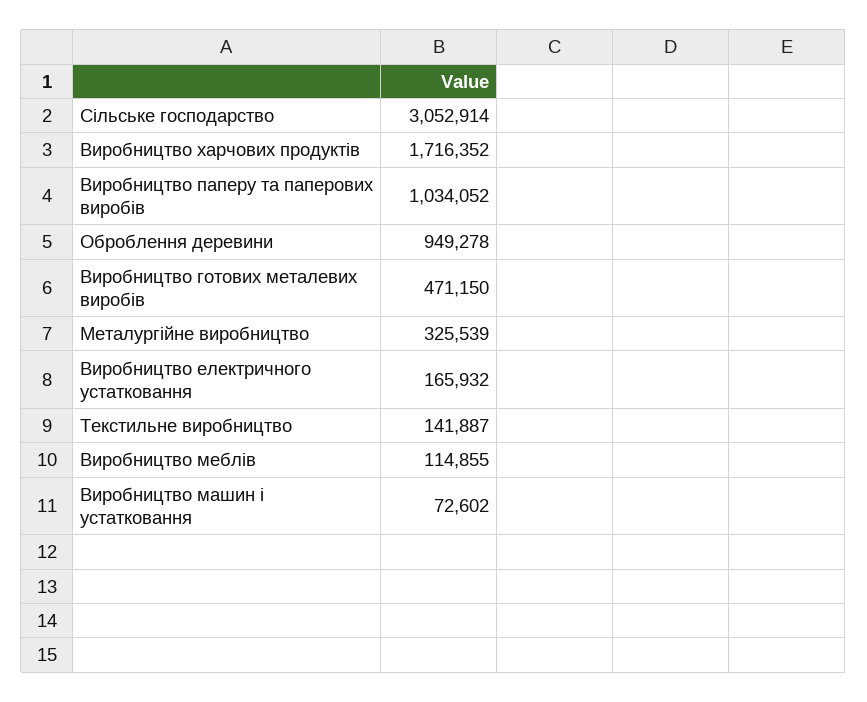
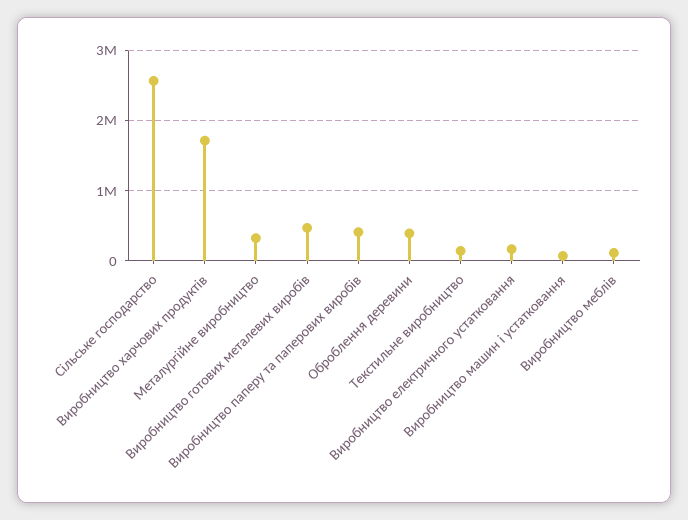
Сільське господарство: 3052914 -> 2600000
Виробництво паперу та паперових виробів: 1034052 -> 400000
Оброблення деревини: 949278 -> 400000

